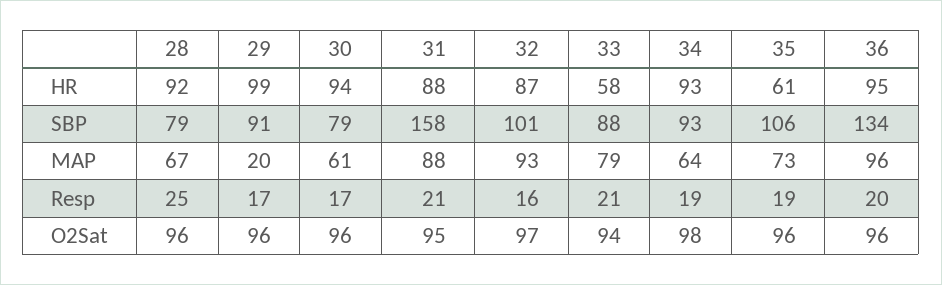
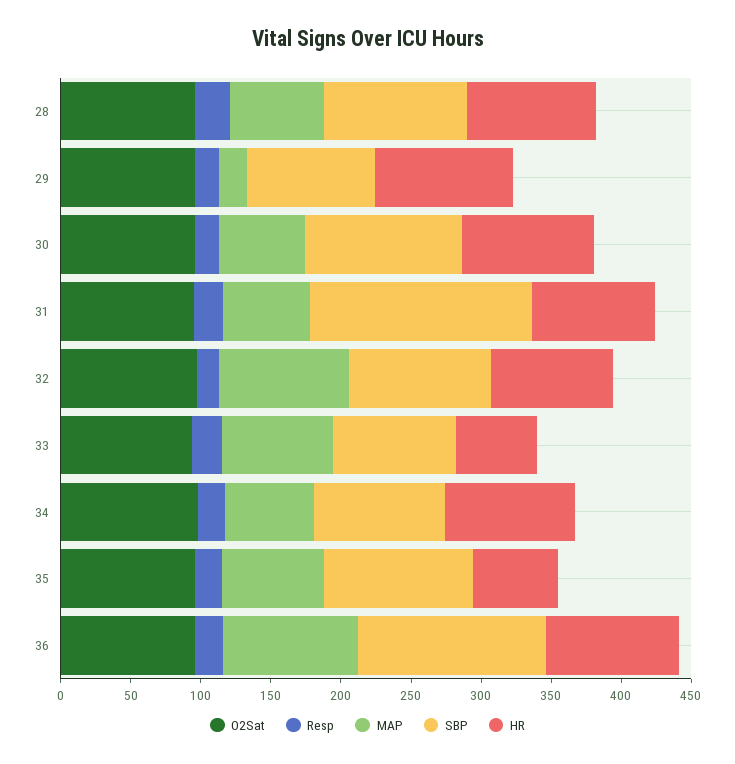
SBP, 28: 79 -> 100
SBP, 30: 79 -> 110
MAP, 31: 88 -> 60

